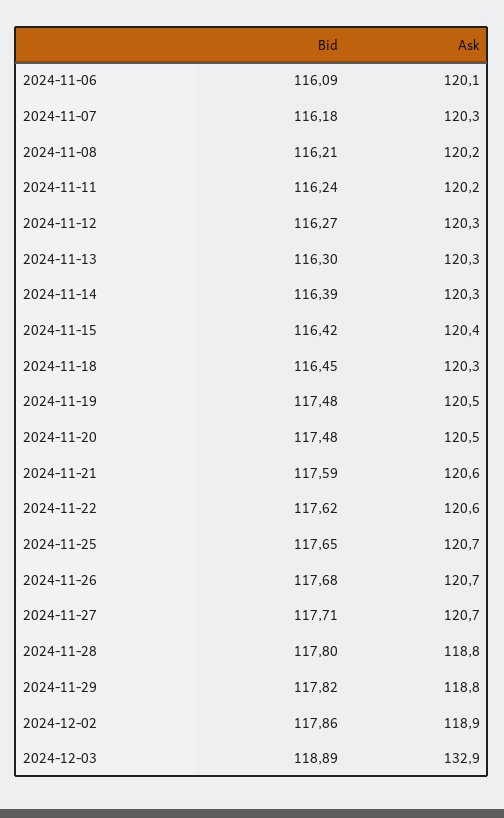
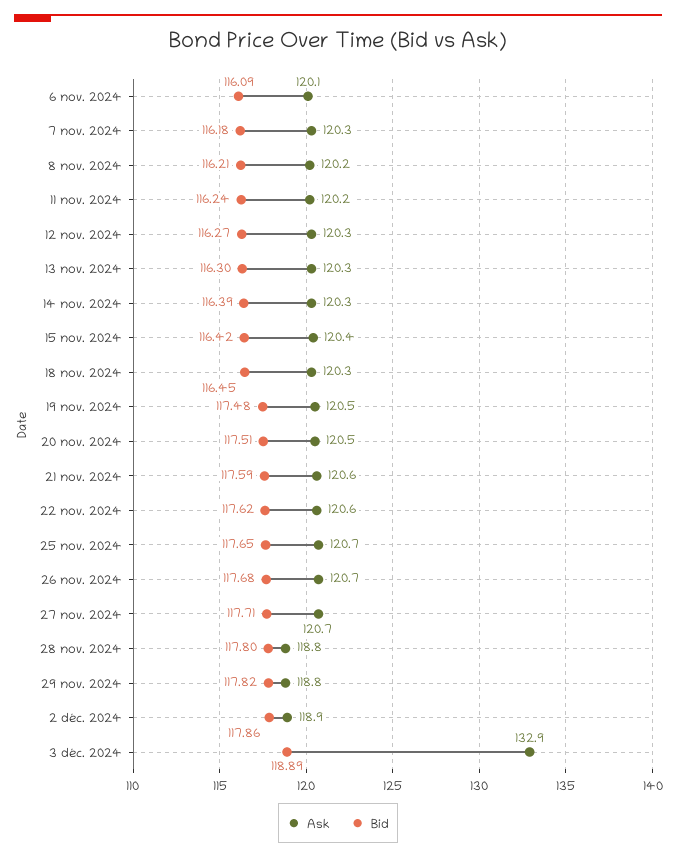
Bid, 2024-11-20: 117.48 -> 117.51

